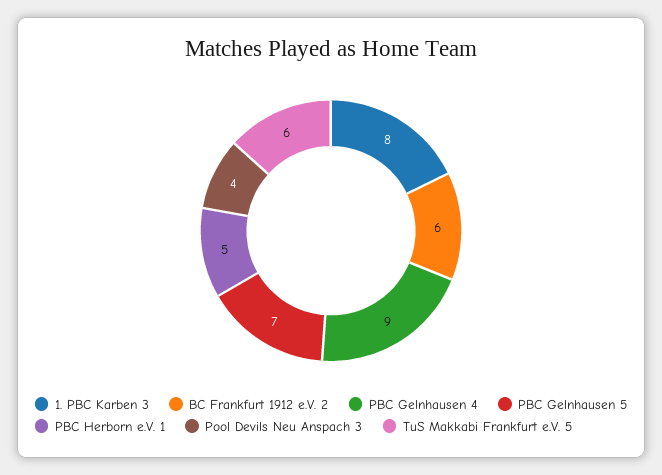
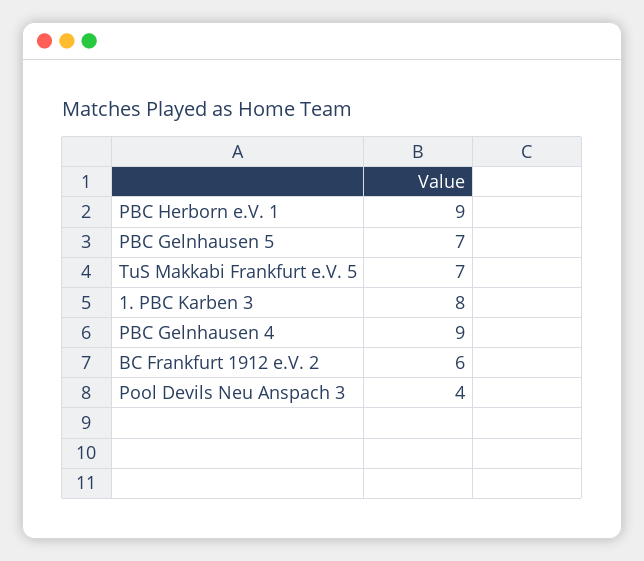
PBC Herborn e.V. 1: 5 -> 9
TuS Makkabi Frankfurt e.V. 5: 6 -> 7

